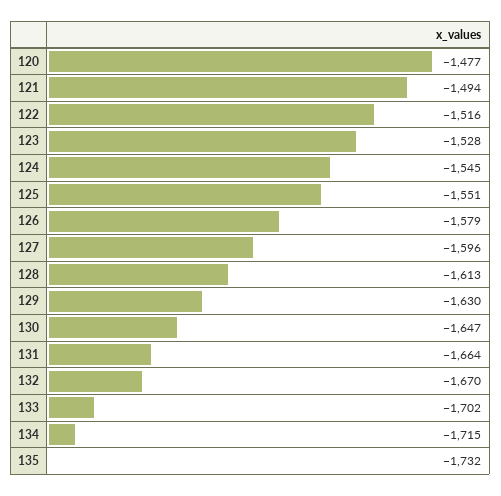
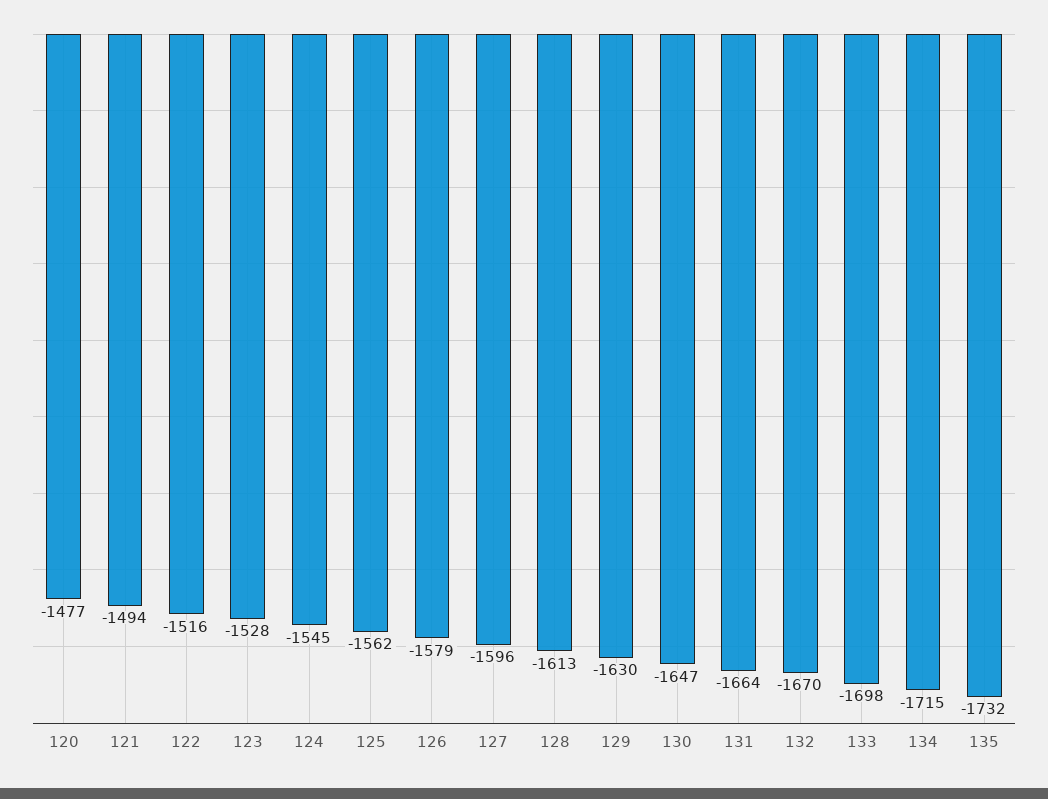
125: -1551 -> -1562
133: -1702 -> -1698

